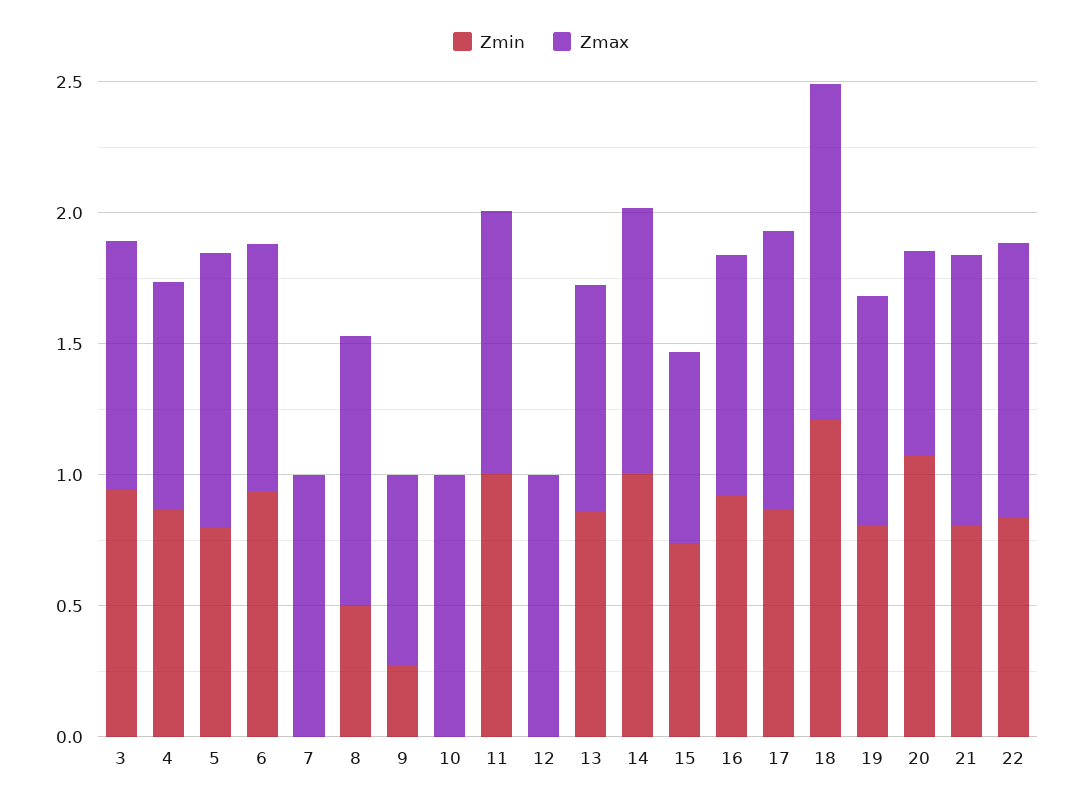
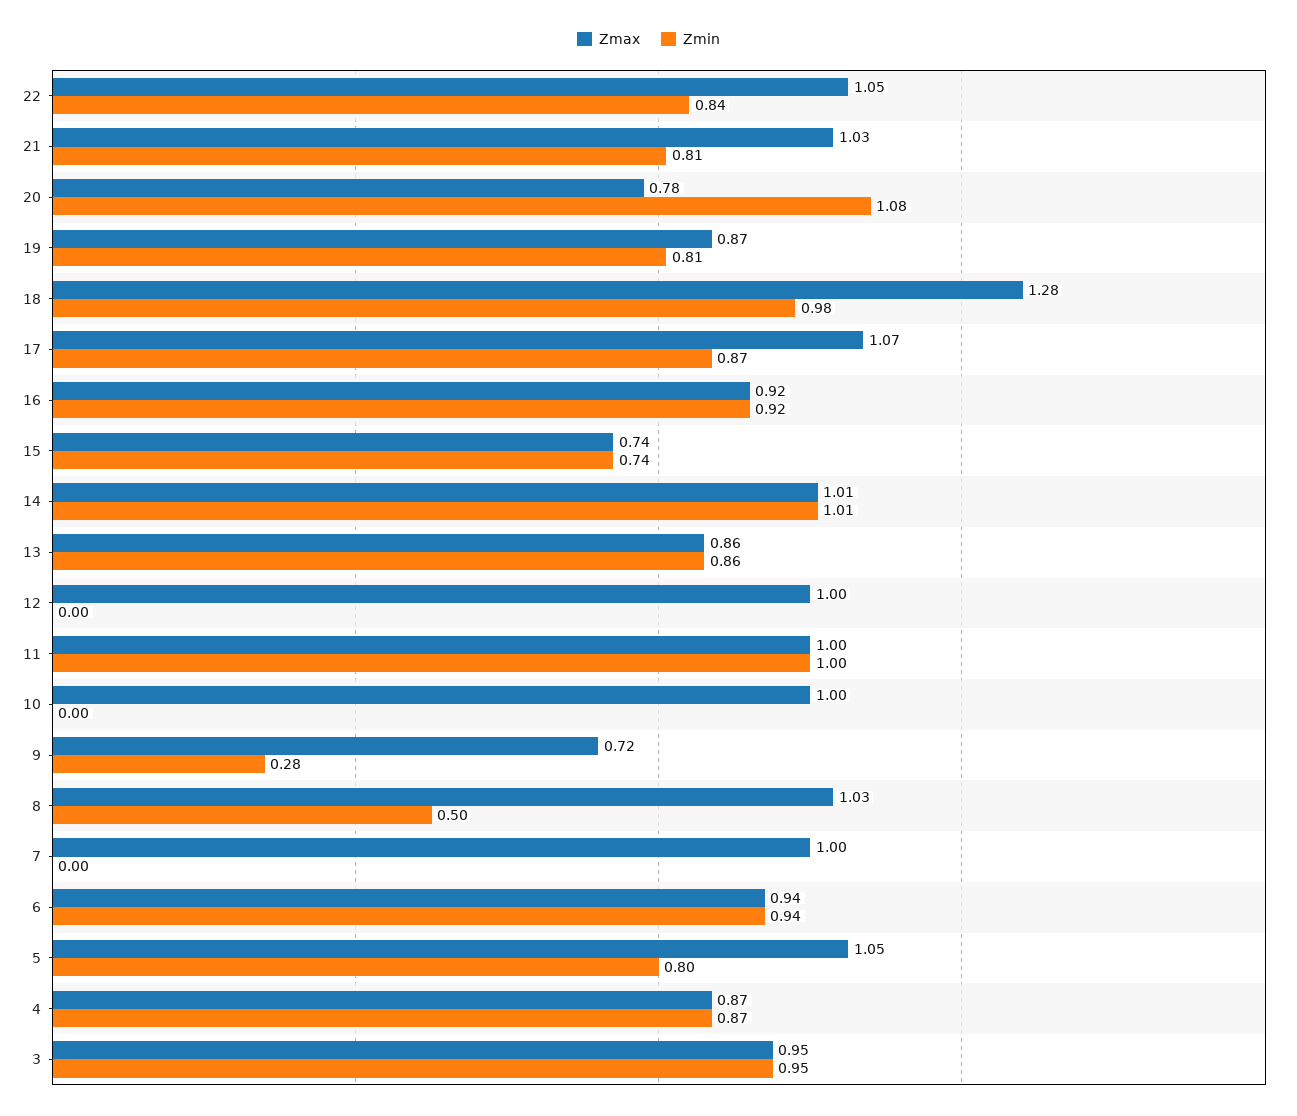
Zmin, 18: 1.2 -> 0.98

